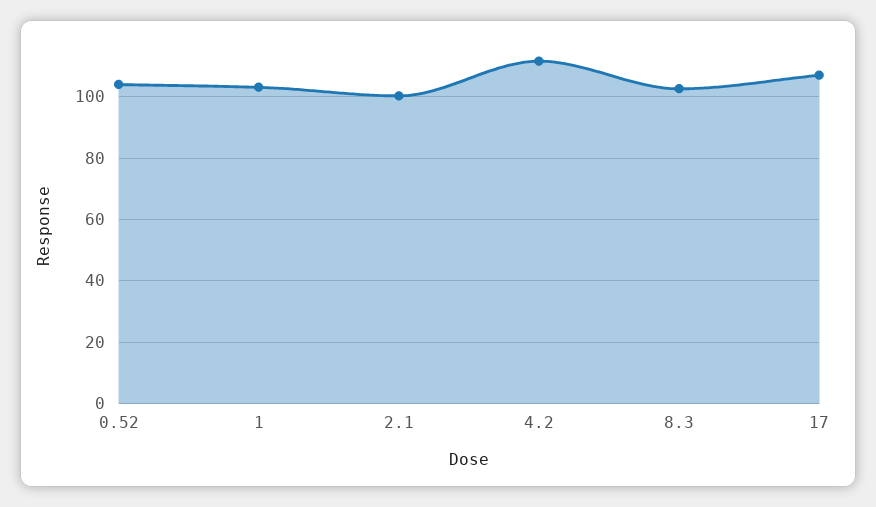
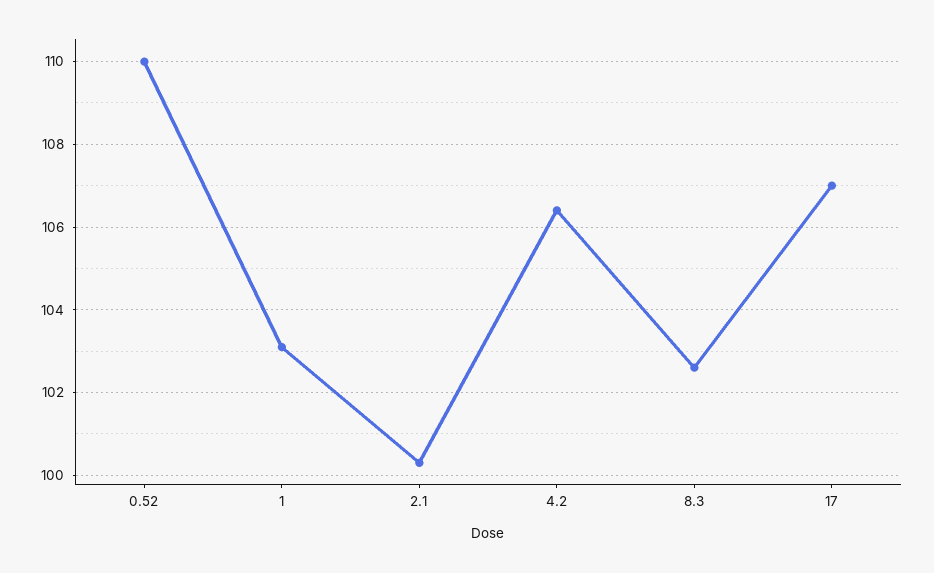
0.52: 104 -> 110
4.2: 112 -> 106.5

